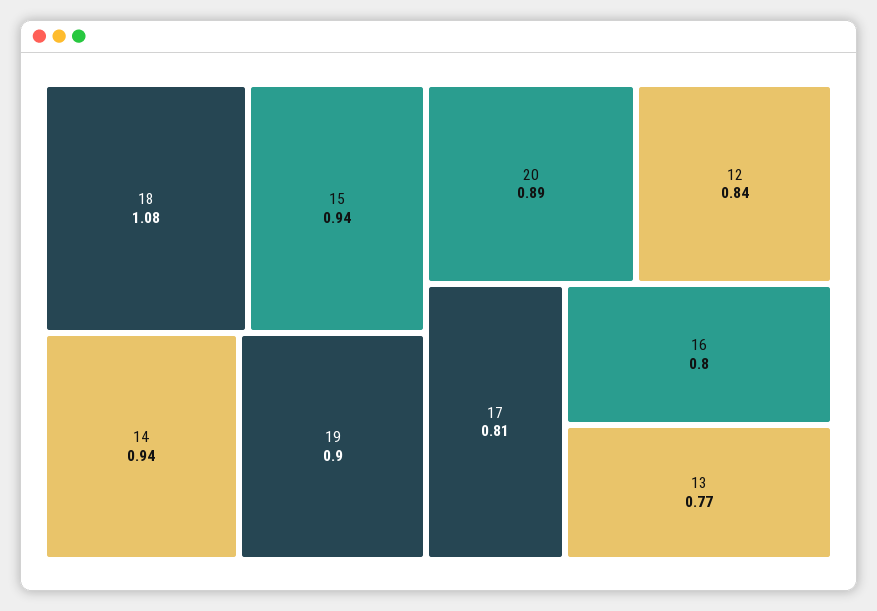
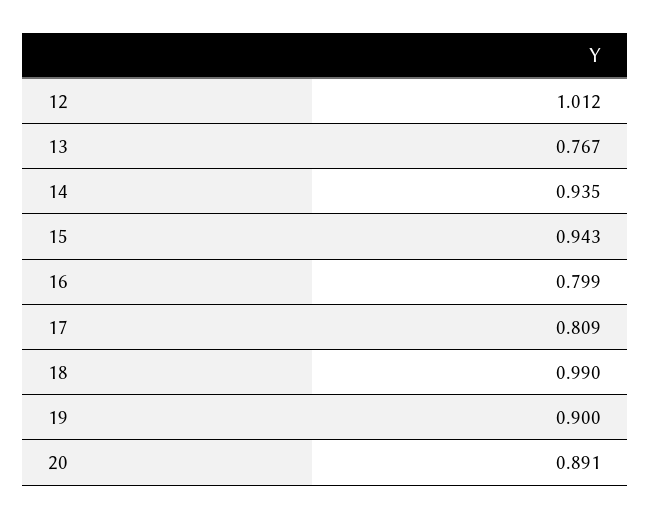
18: 1.08 -> 0.99
12: 0.84 -> 1.012

